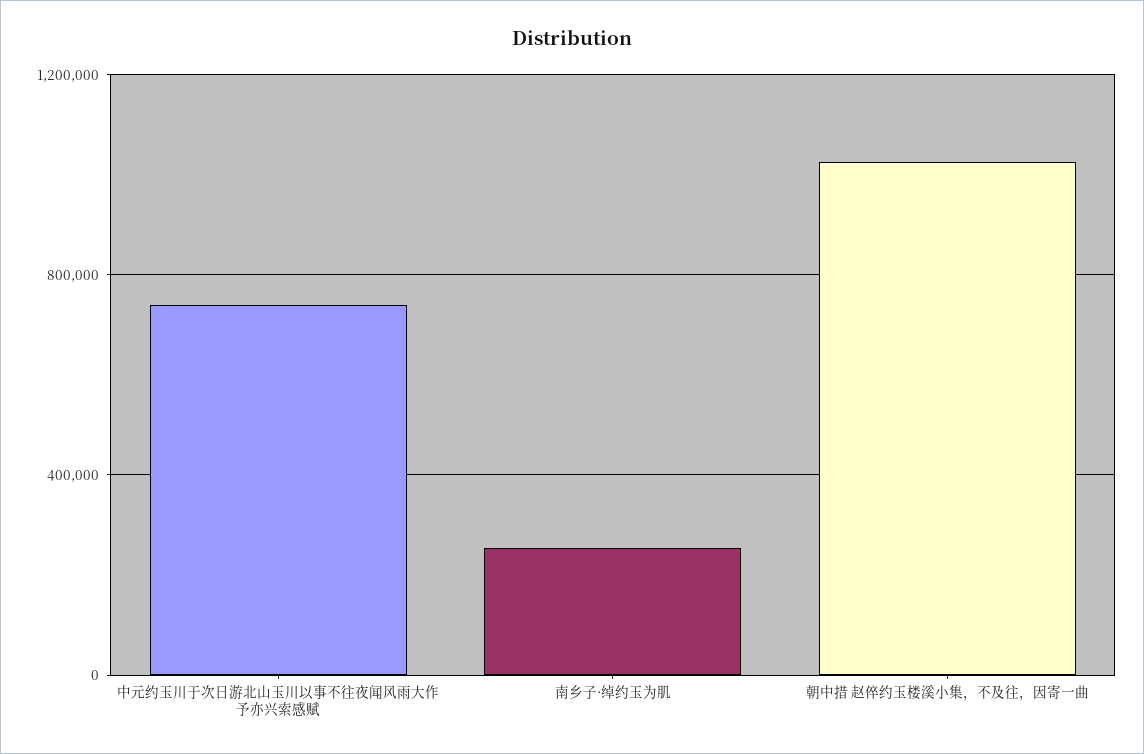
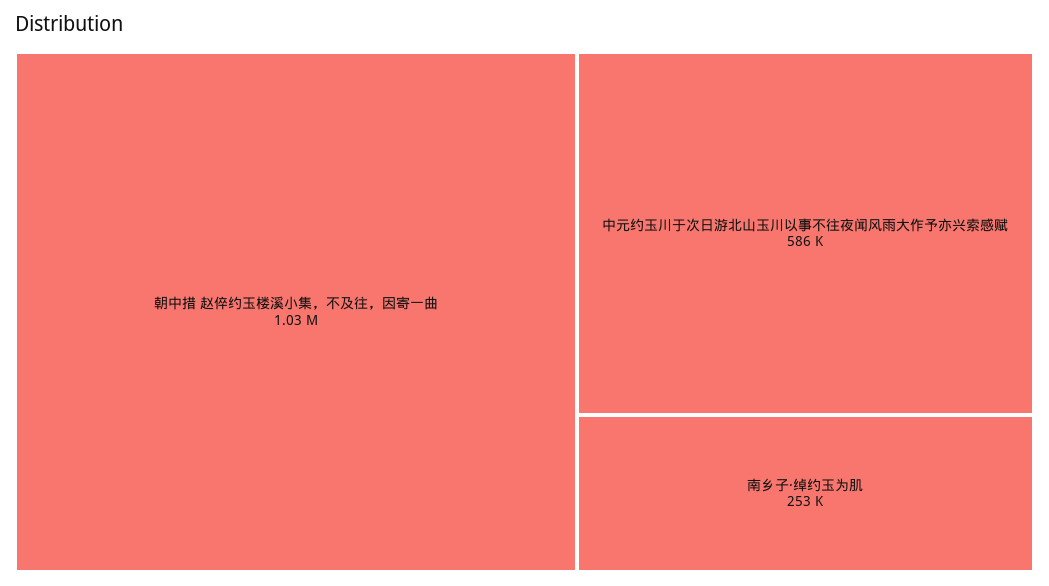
中元约玉川于次日游北山玉川以事不往夜闻风雨大作予亦兴索感赋: 750000 -> 586000

